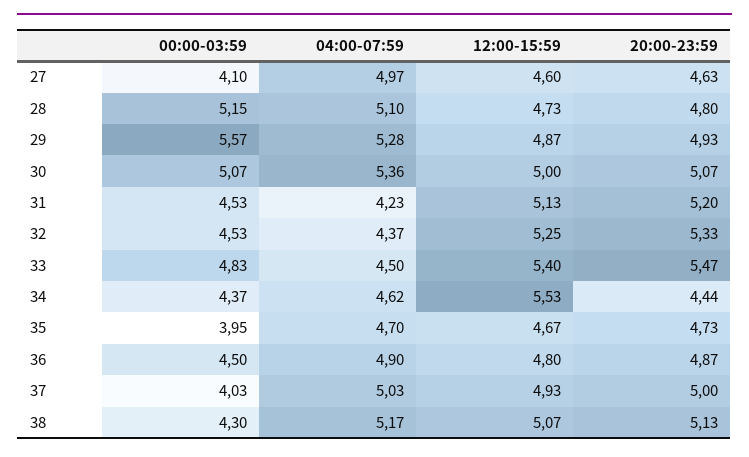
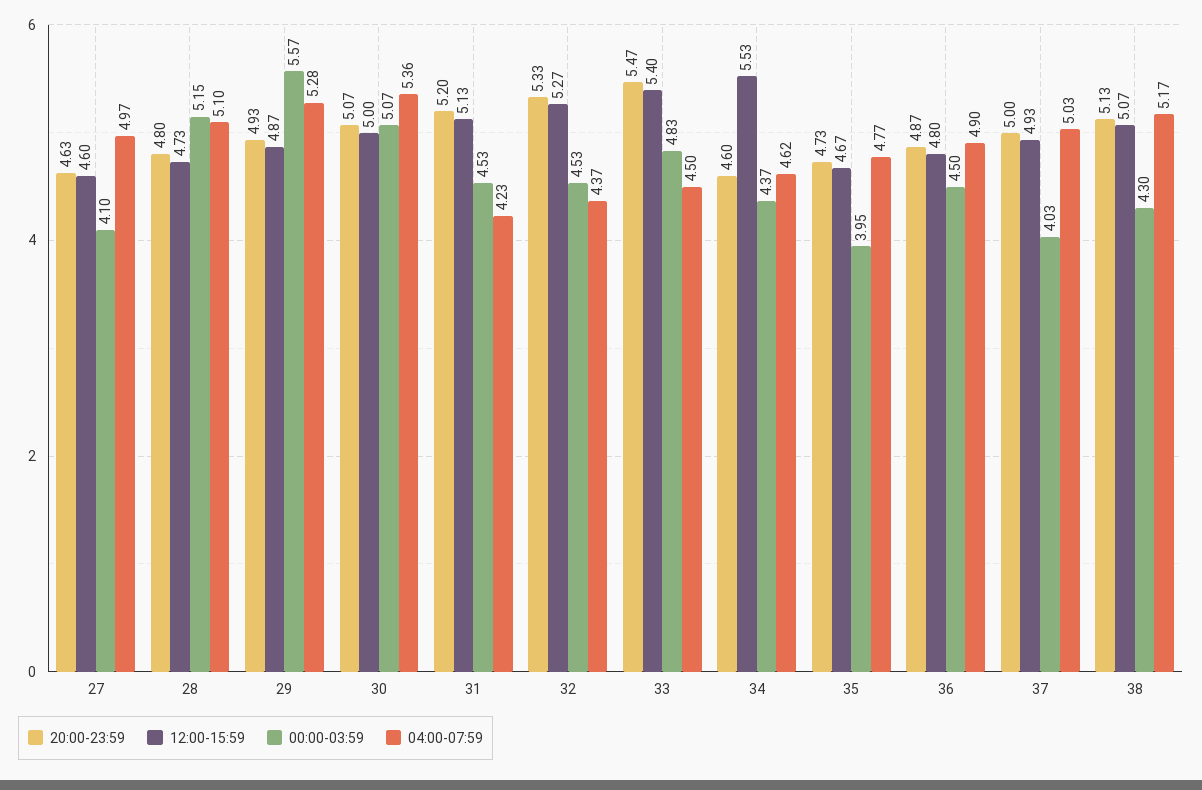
12:00-15:59, 32: 5.25 -> 5.27
20:00-23:59, 34: 4.44 -> 4.6
04:00-07:59, 35: 4.7 -> 4.77

